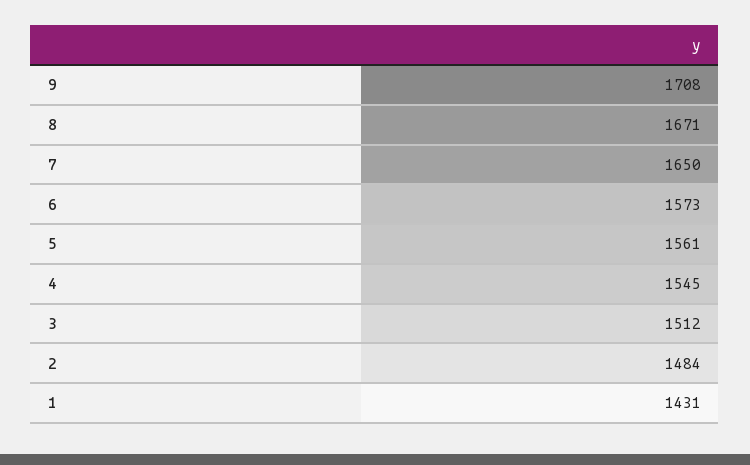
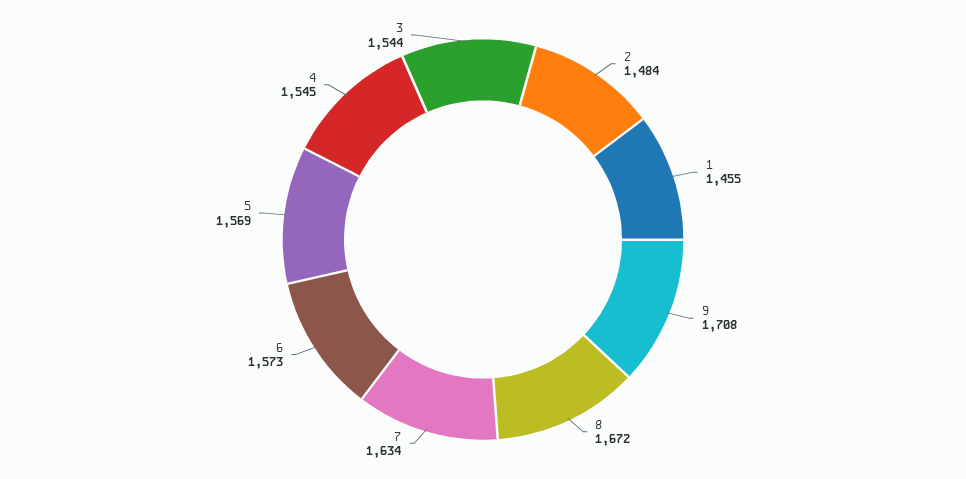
8: 1671 -> 1672
7: 1650 -> 1634
5: 1561 -> 1569
3: 1512 -> 1544
1: 1431 -> 1455

